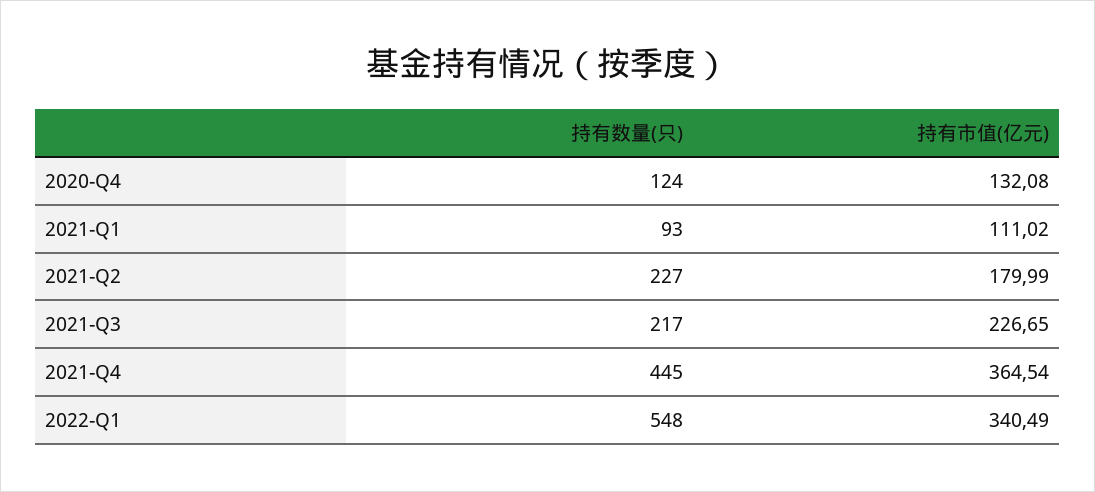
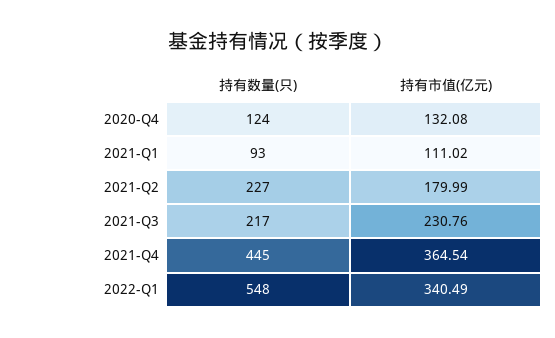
持有市值(亿元), 2021-Q3: 226.65 -> 230.76

